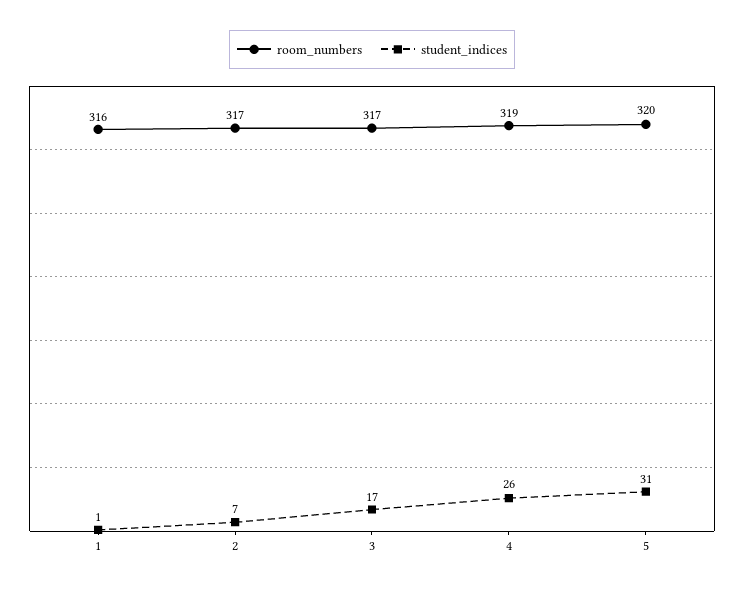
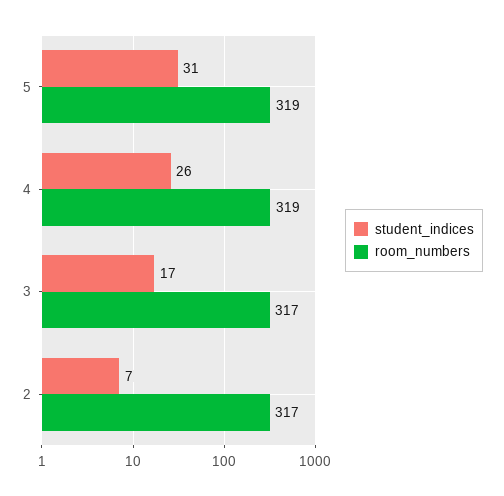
room_numbers, 1: 316 -> none
student_indices, 1: 1 -> none
room_numbers, 5: 320 -> 319

